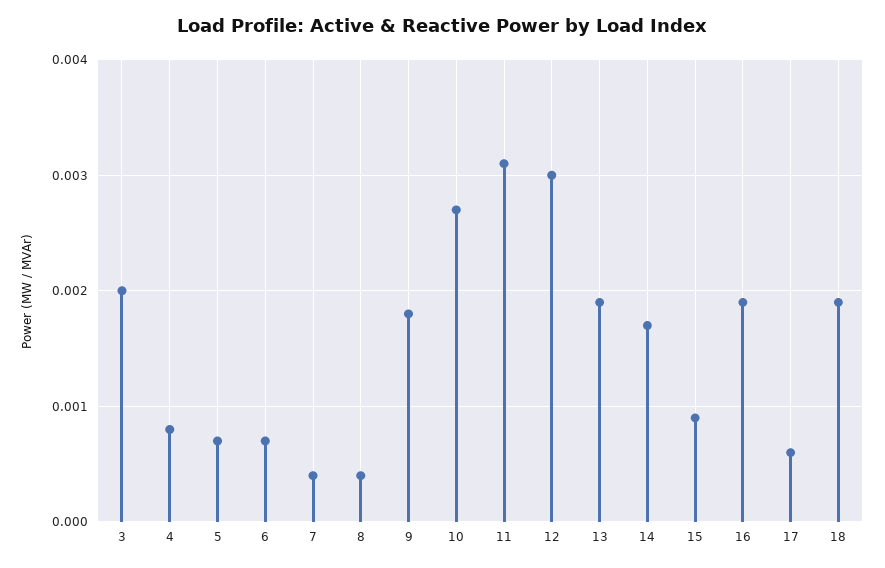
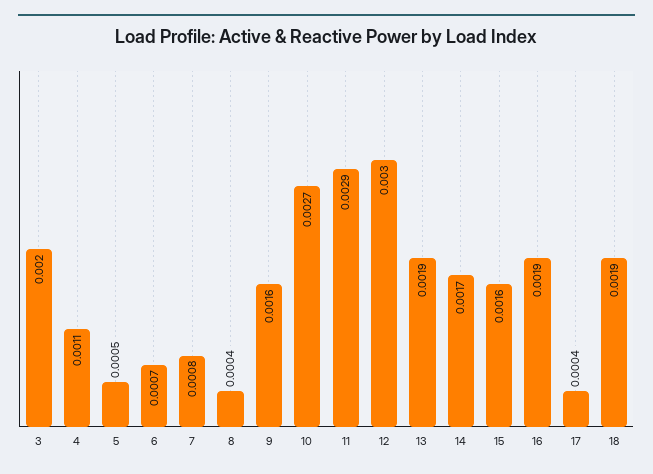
4: 0.0008 -> 0.0011
5: 0.0007 -> 0.0005
7: 0.0004 -> 0.0008
9: 0.0018 -> 0.0016
11: 0.0031 -> 0.0029
15: 0.0009 -> 0.0016
17: 0.0006 -> 0.0004

